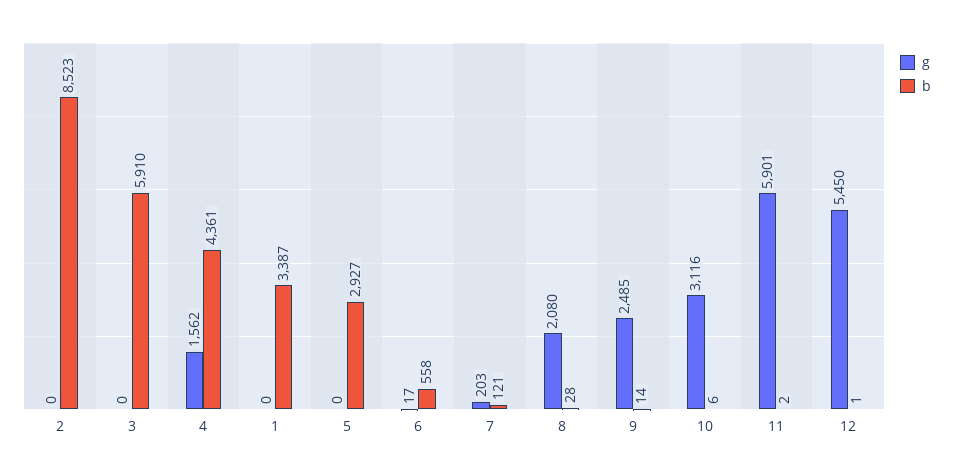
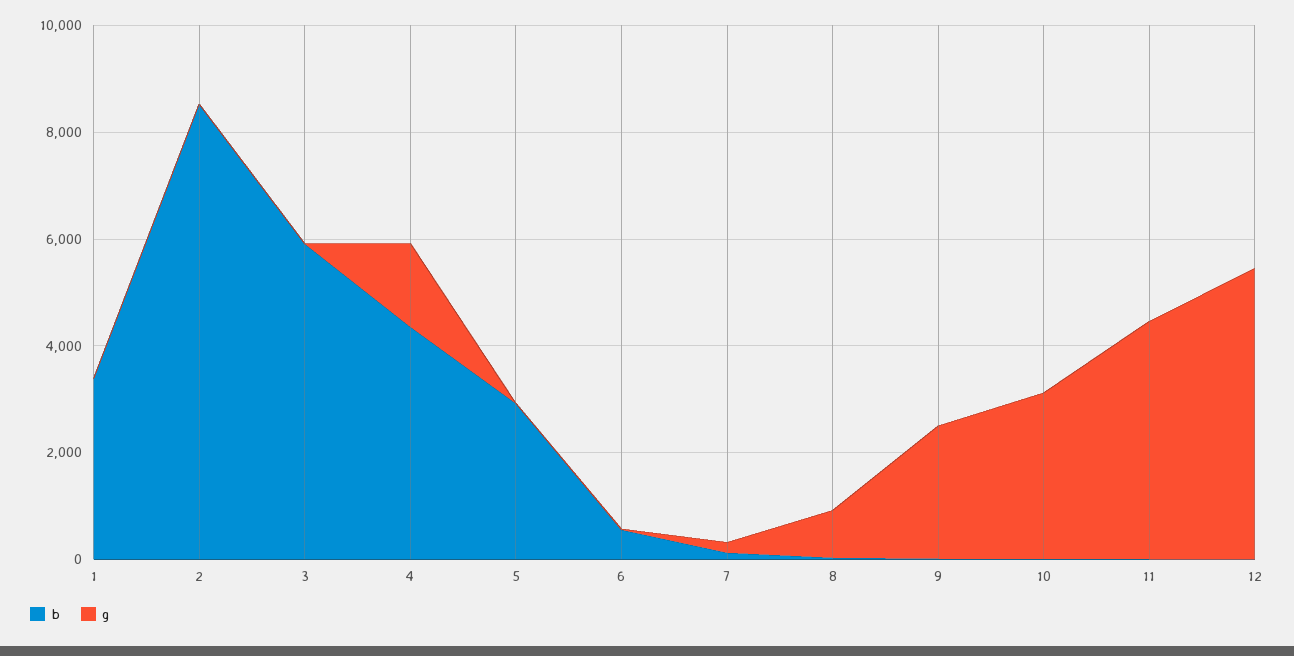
g, 8: 2080 -> 1000
g, 11: 5901 -> 4500

